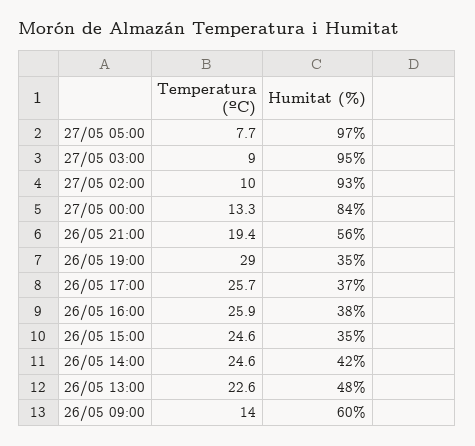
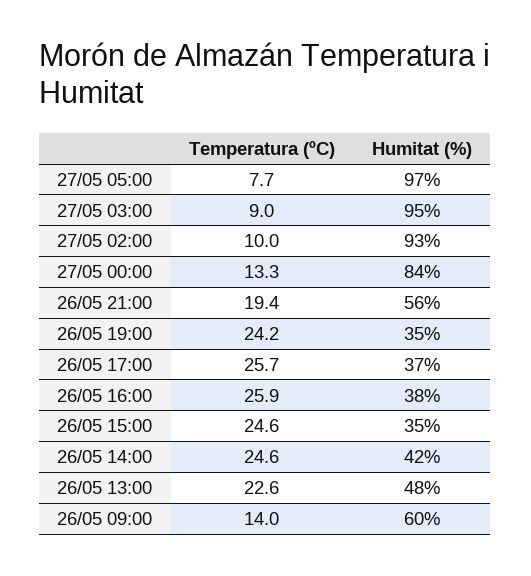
Temperatura (ºC), 26/05 19:00: 29 -> 24.2

